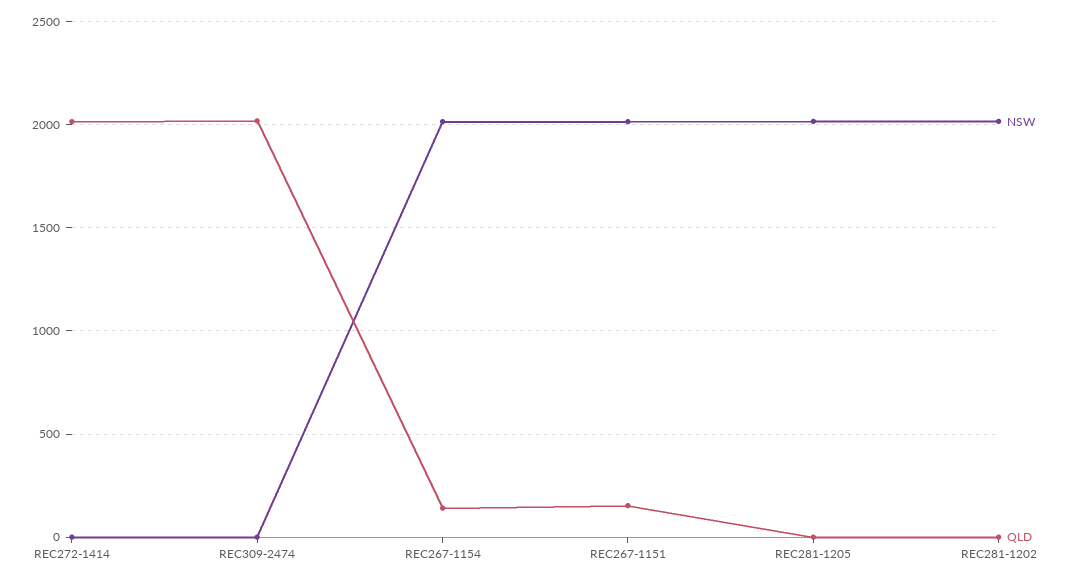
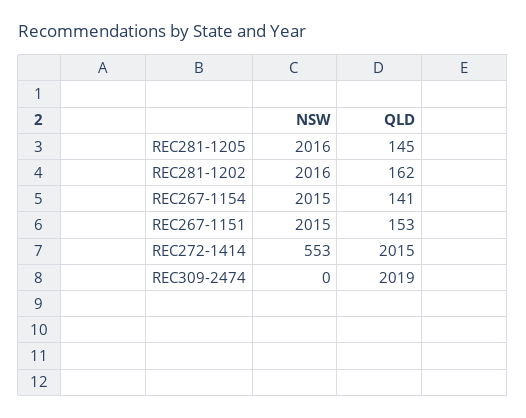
NSW, REC272-1414: 0 -> 553
QLD, REC281-1205: 0 -> 145
QLD, REC281-1202: 0 -> 162

